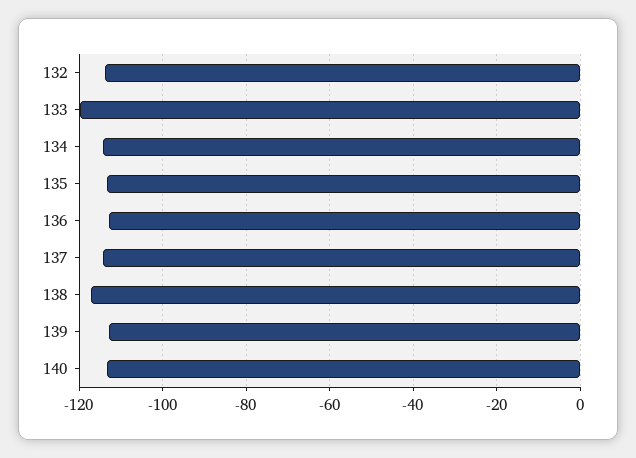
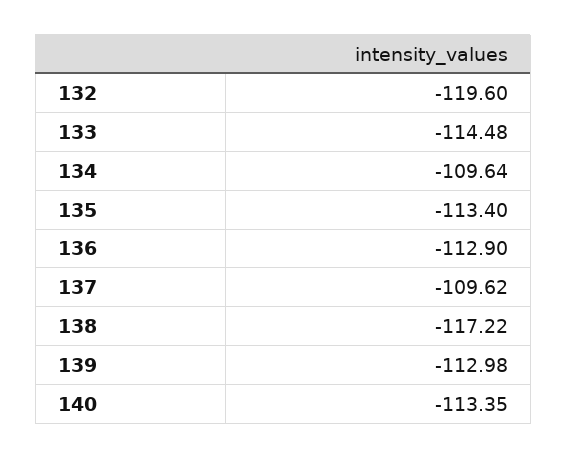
132: -114 -> -119.6
133: -120 -> -114.48
134: -114 -> -109.64
137: -114 -> -109.62

